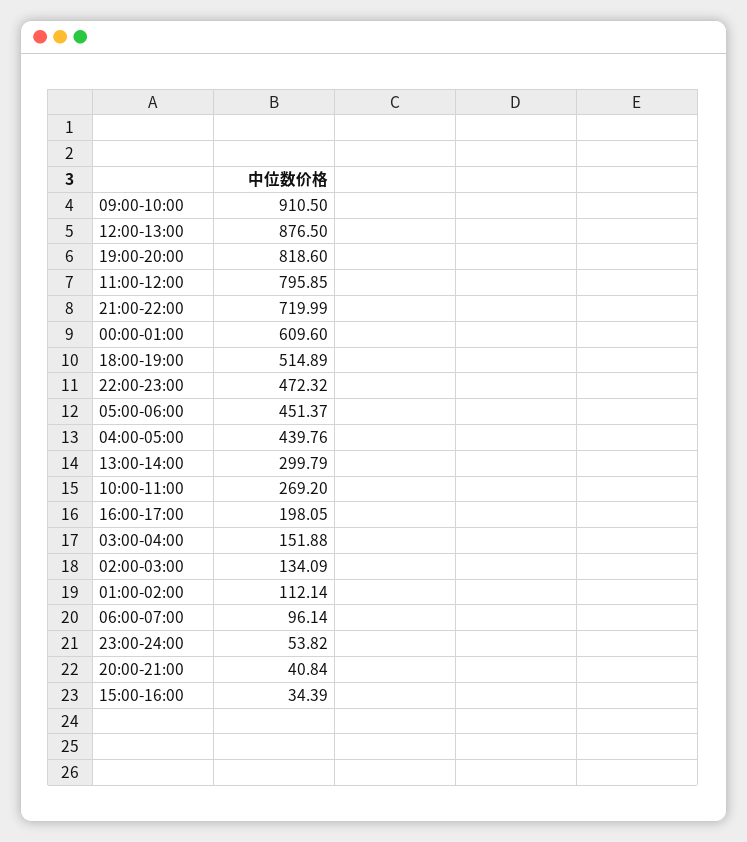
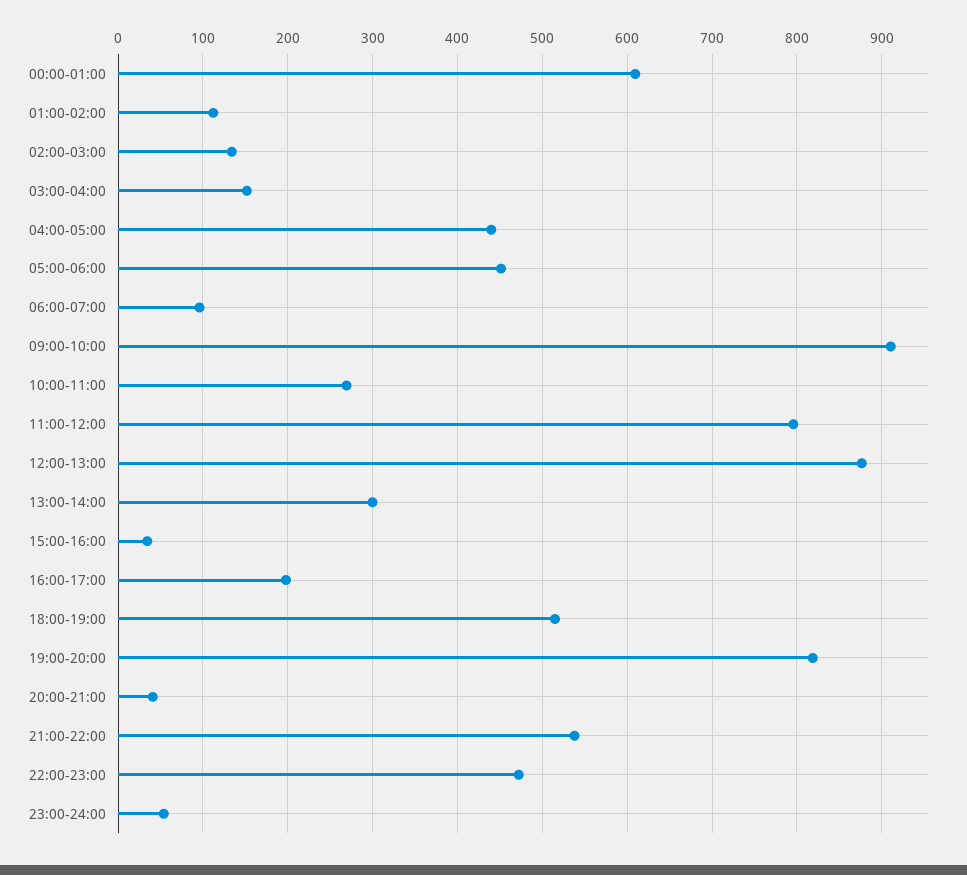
21:00-22:00: 719.99 -> 540

